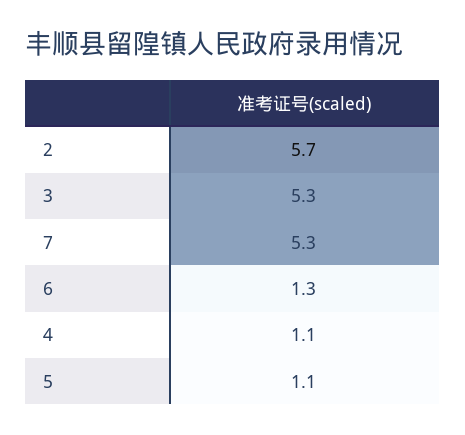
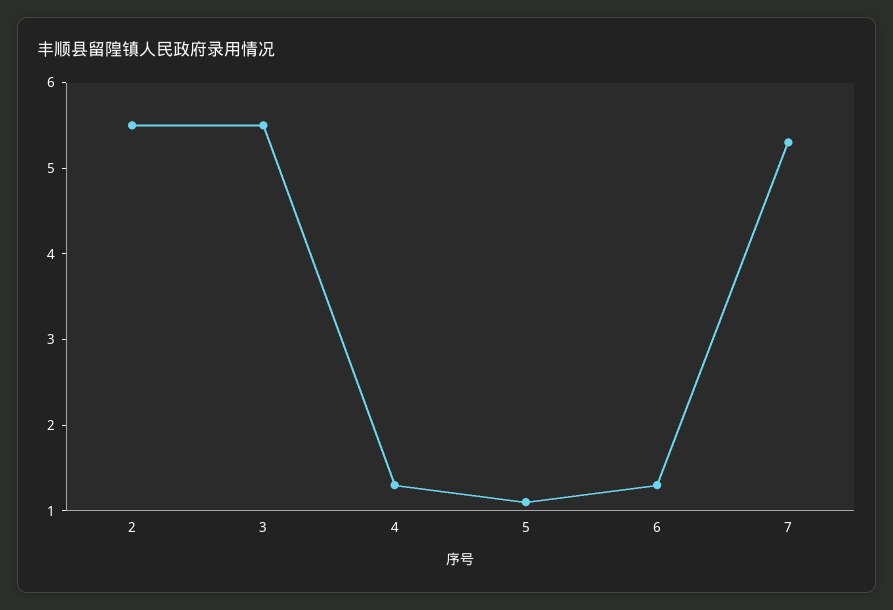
2: 5.7 -> 5.5
3: 5.3 -> 5.5
4: 1.1 -> 1.3

